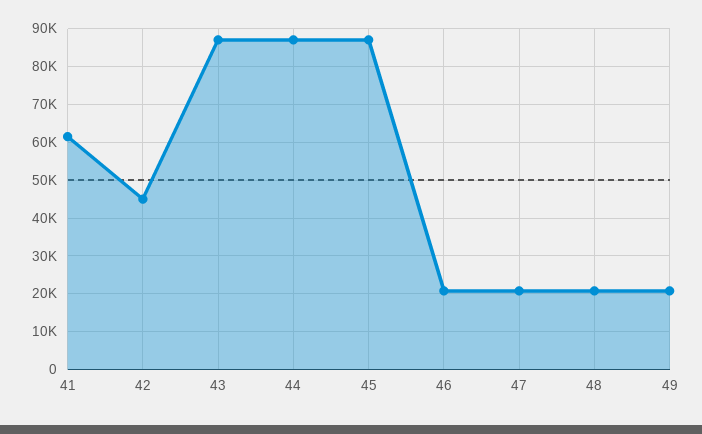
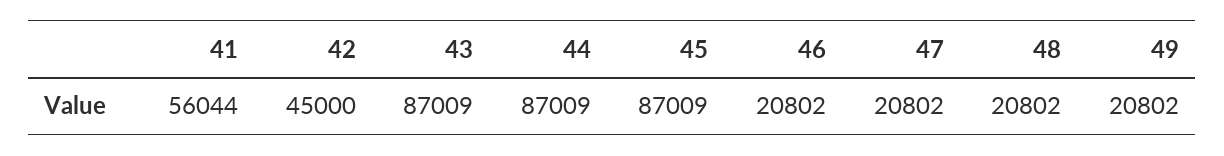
41: 62000 -> 56044

